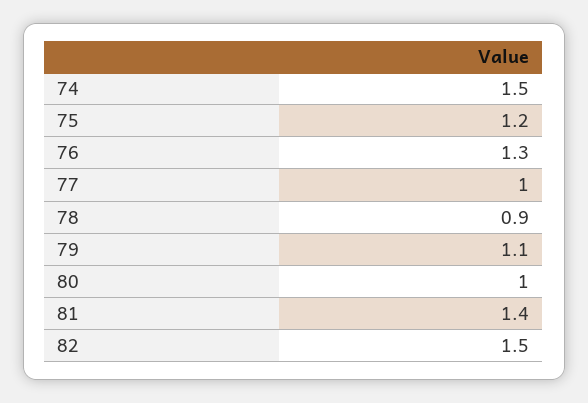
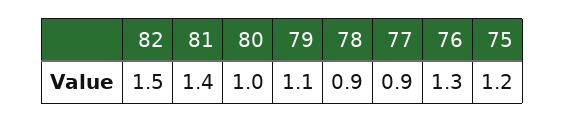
74: 1.5 -> none
77: 1 -> 0.9

